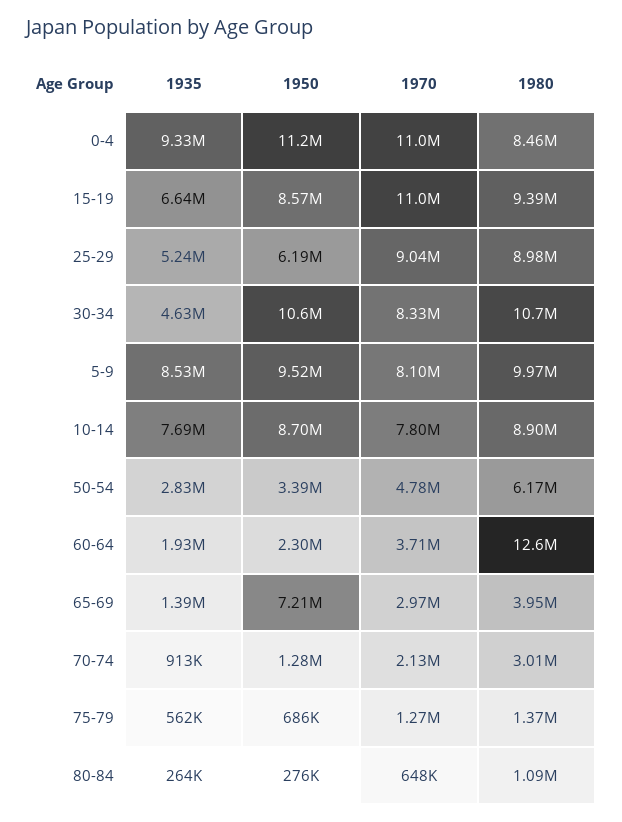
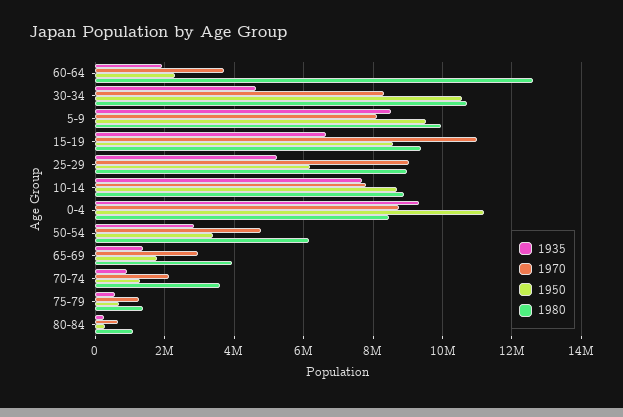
1970, 0-4: 11000000 -> 8800000
1950, 65-69: 7210000 -> 1800000
1980, 70-74: 3010000 -> 3600000

